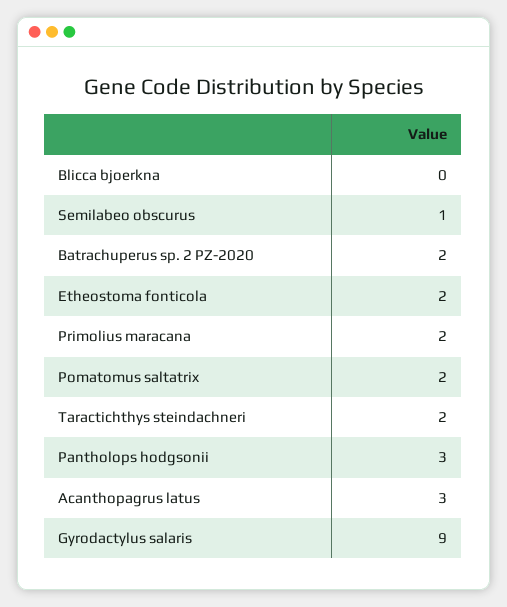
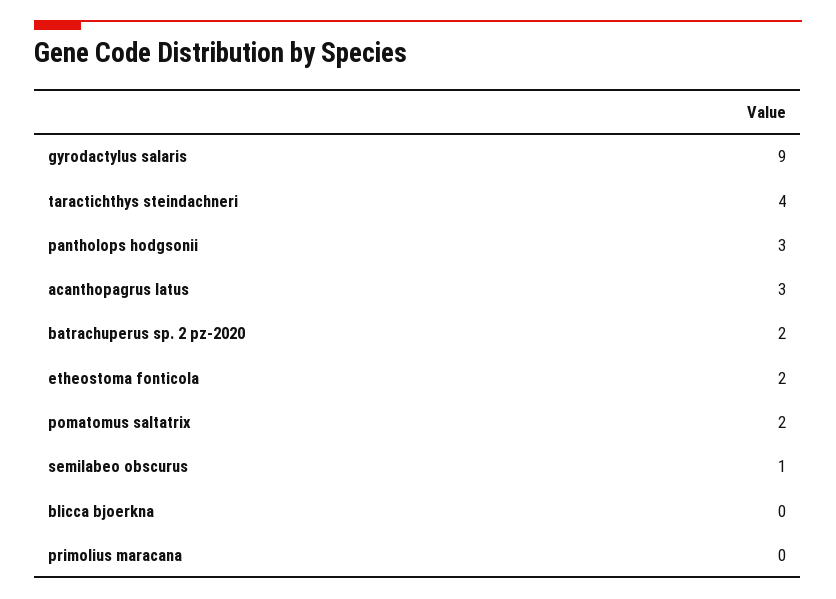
Primolius maracana: 2 -> 0
Taractichthys steindachneri: 2 -> 4

